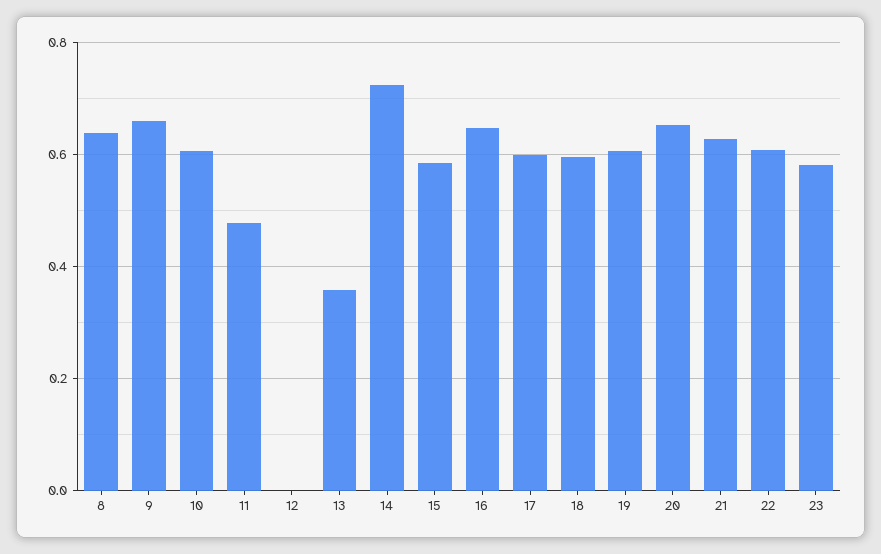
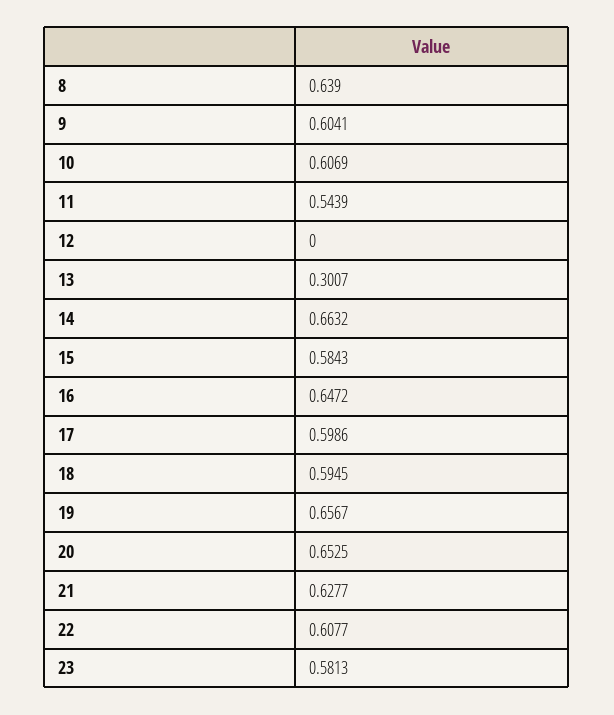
9: 0.66 -> 0.6041
11: 0.48 -> 0.5439
13: 0.36 -> 0.3007
14: 0.72 -> 0.6632
19: 0.6 -> 0.6567

